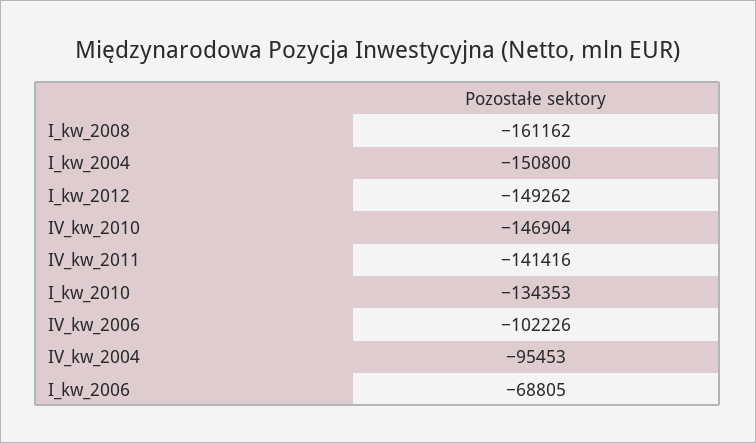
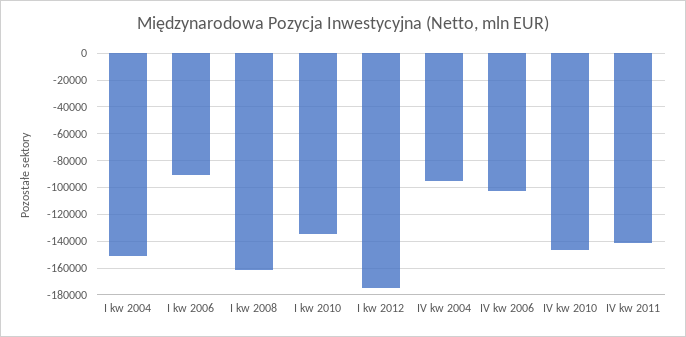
I_kw_2012: -149262 -> -175000
I_kw_2006: -68805 -> -90000

